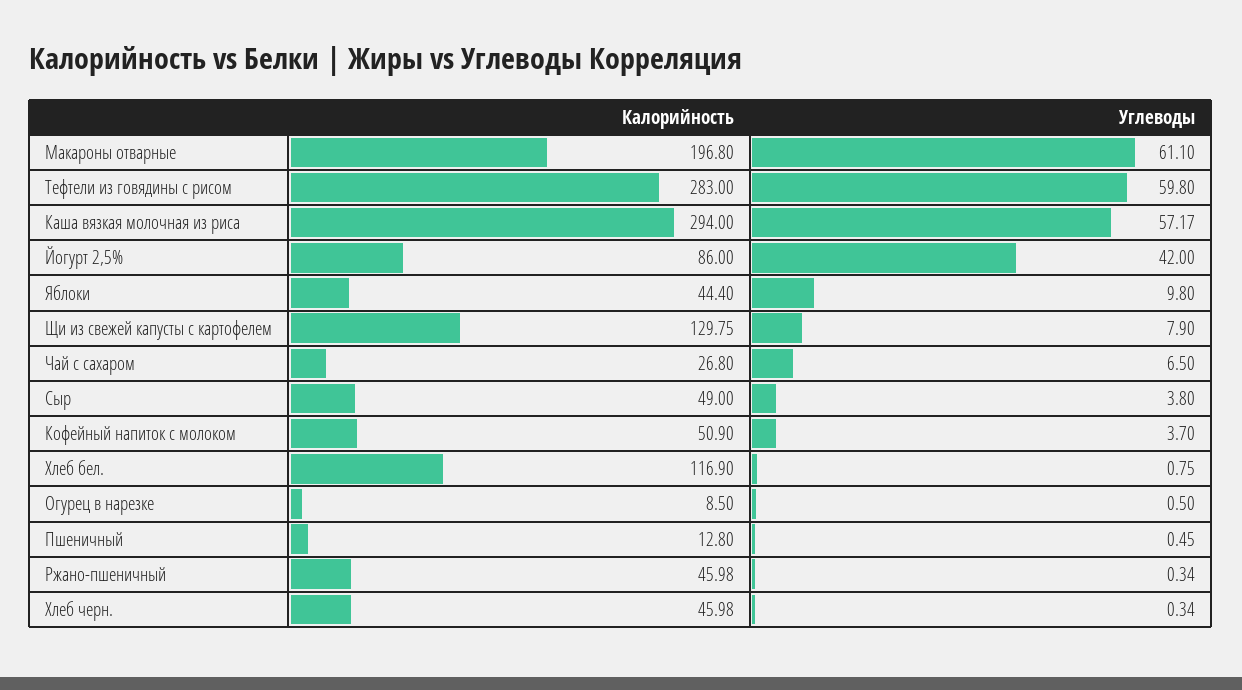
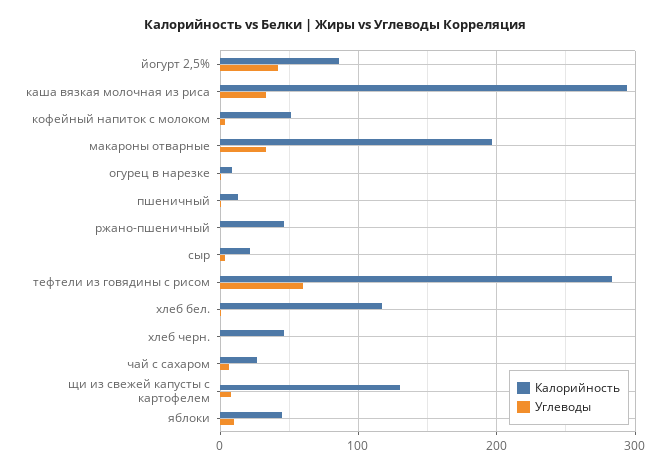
Углеводы, Макароны отварные: 61.1 -> 30
Углеводы, Каша вязкая молочная из риса: 57.17 -> 30
Калорийность, Сыр: 49 -> 20

